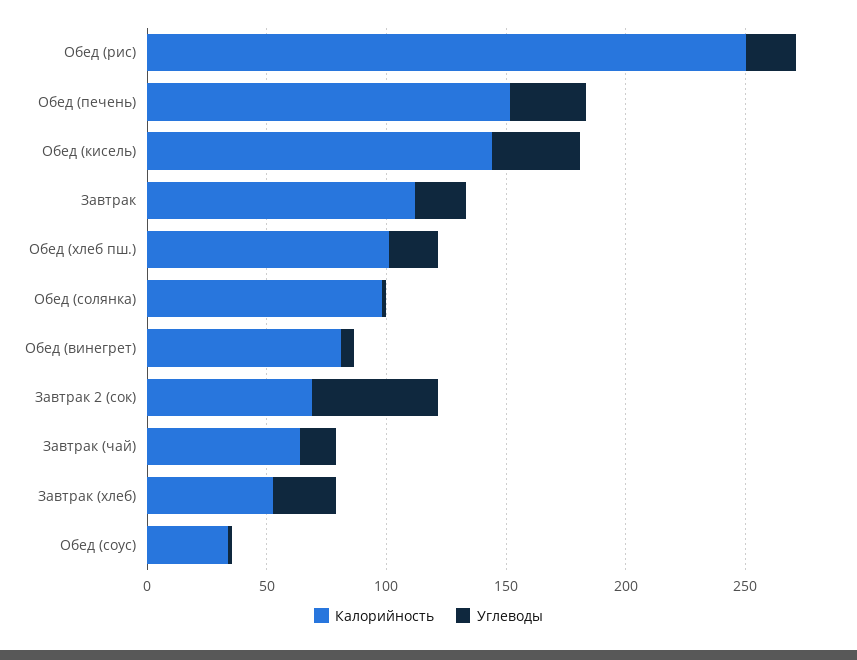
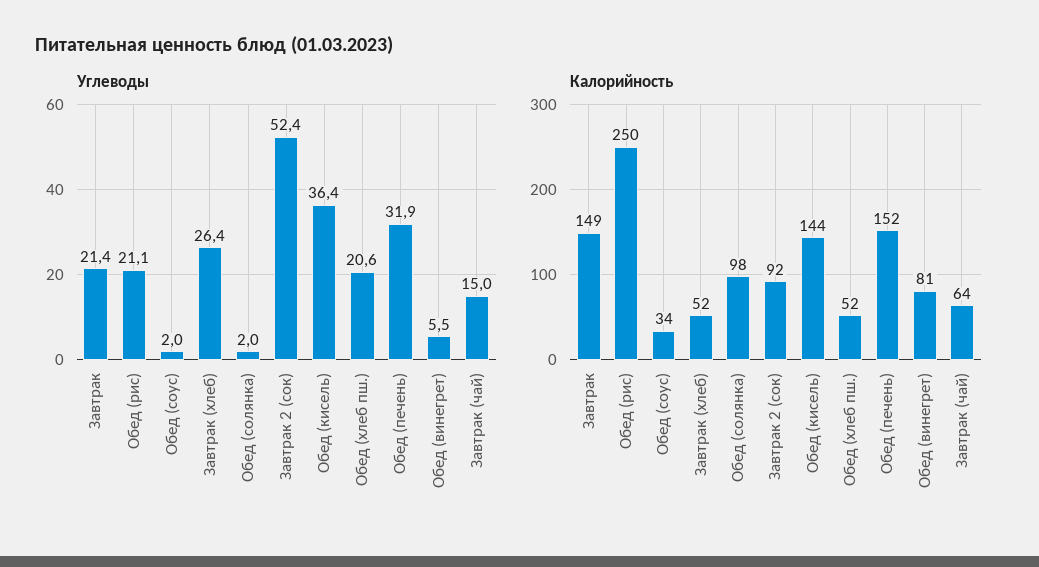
Калорийность, Завтрак: 110 -> 149
Калорийность, Обед (хлеб пш.): 100 -> 52
Калорийность, Завтрак 2 (сок): 70 -> 92

